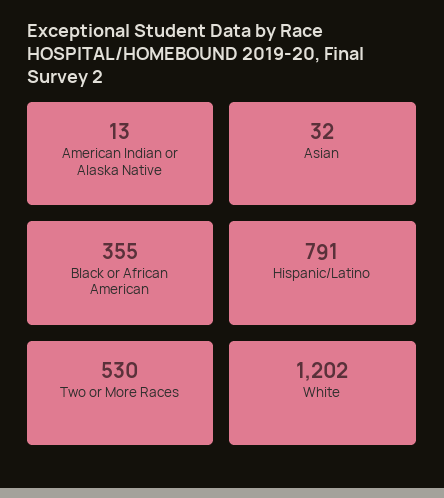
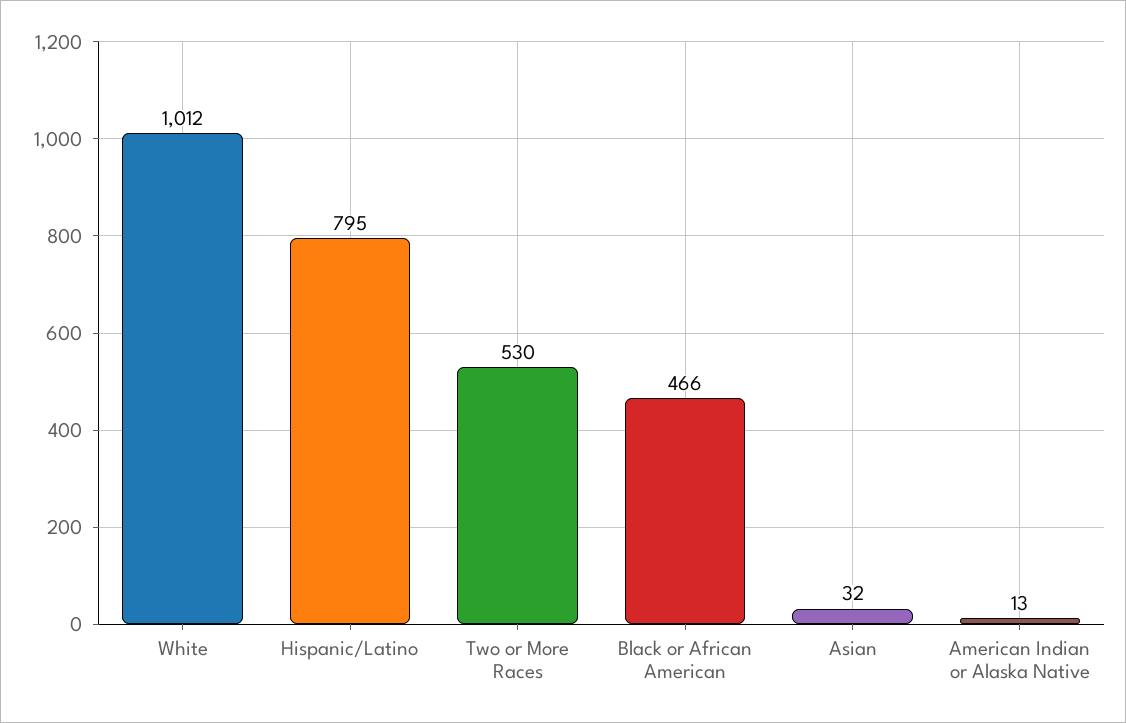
Black or African American: 355 -> 466
Hispanic/Latino: 791 -> 795
White: 1202 -> 1012

